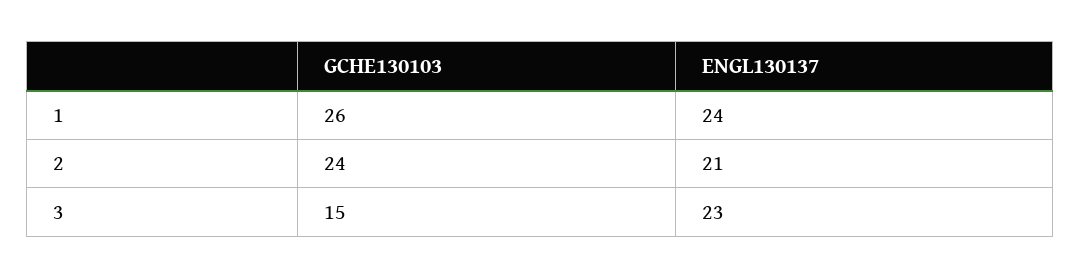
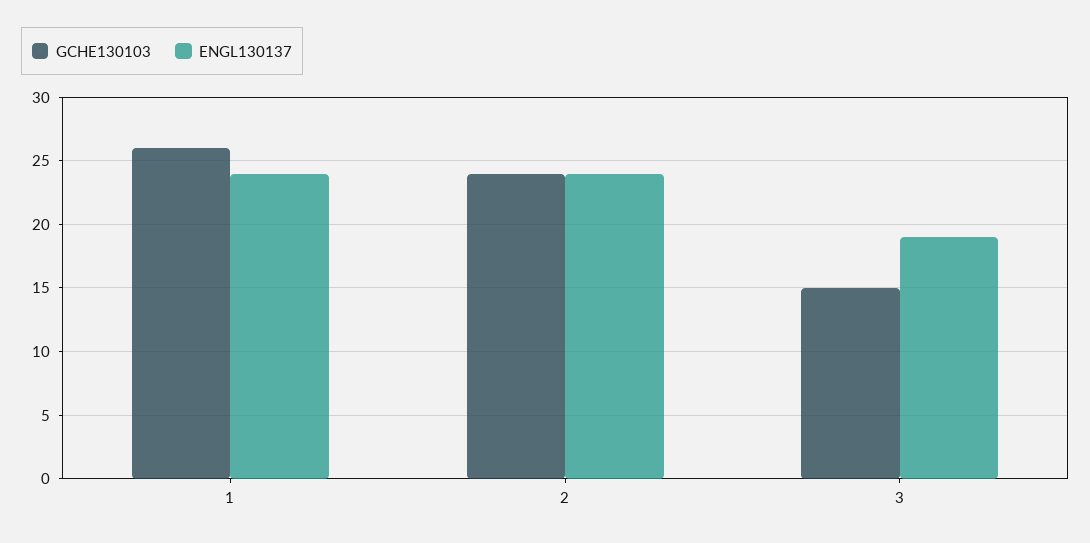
ENGL130137, 2: 21 -> 24
ENGL130137, 3: 23 -> 19

